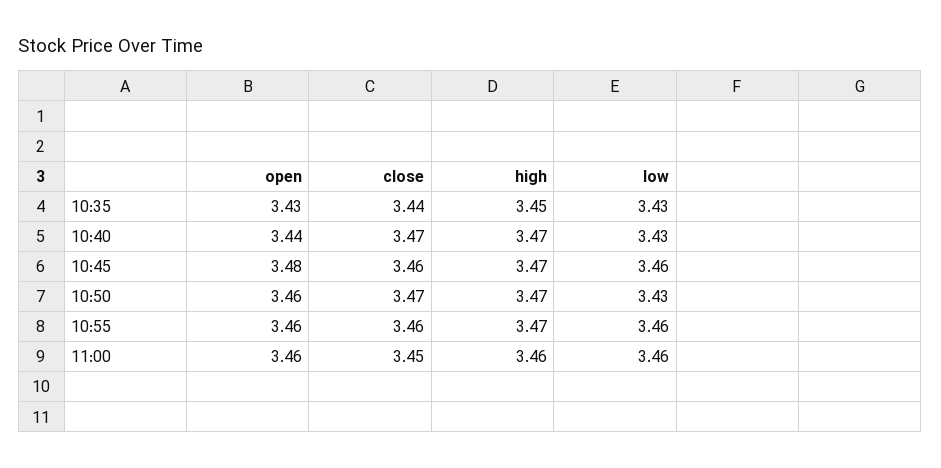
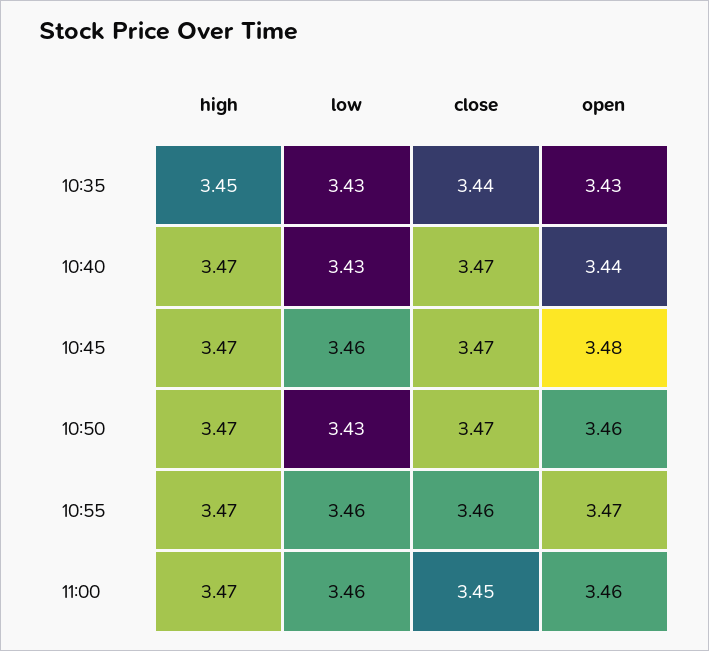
close, 10:45: 3.46 -> 3.47
open, 10:55: 3.46 -> 3.47
high, 11:00: 3.46 -> 3.47

